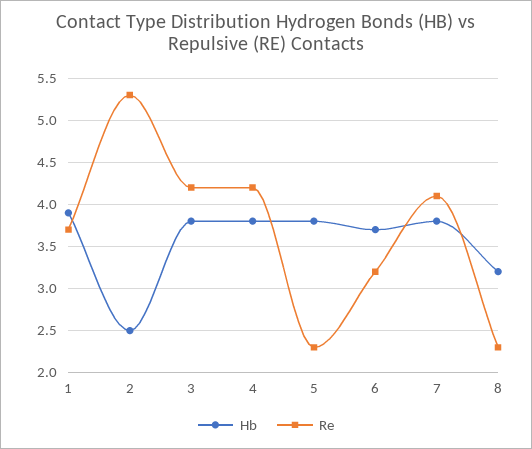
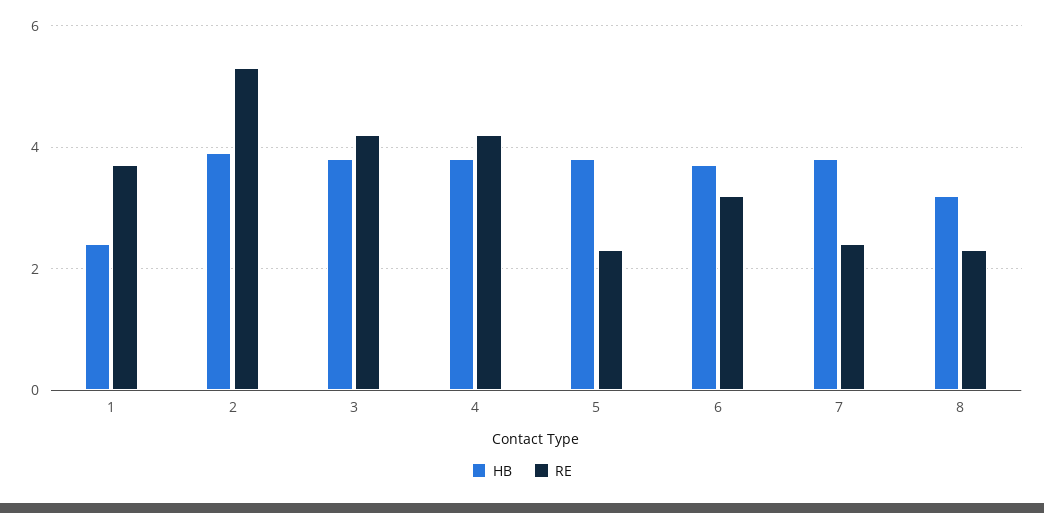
Hb, 1: 3.9 -> 2.5
Hb, 2: 2.5 -> 4
Re, 7: 4.1 -> 2.5

